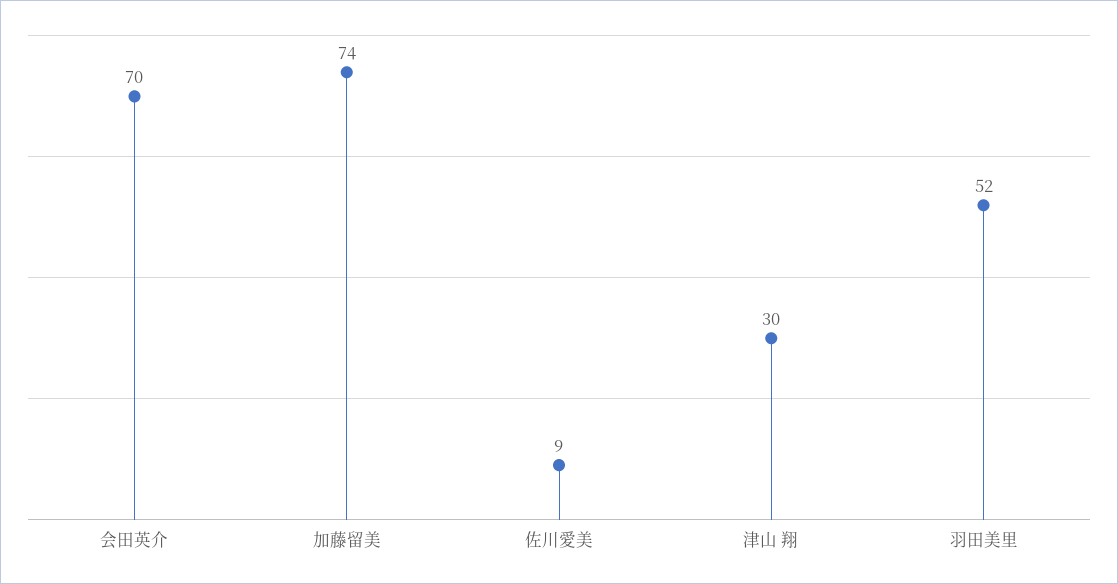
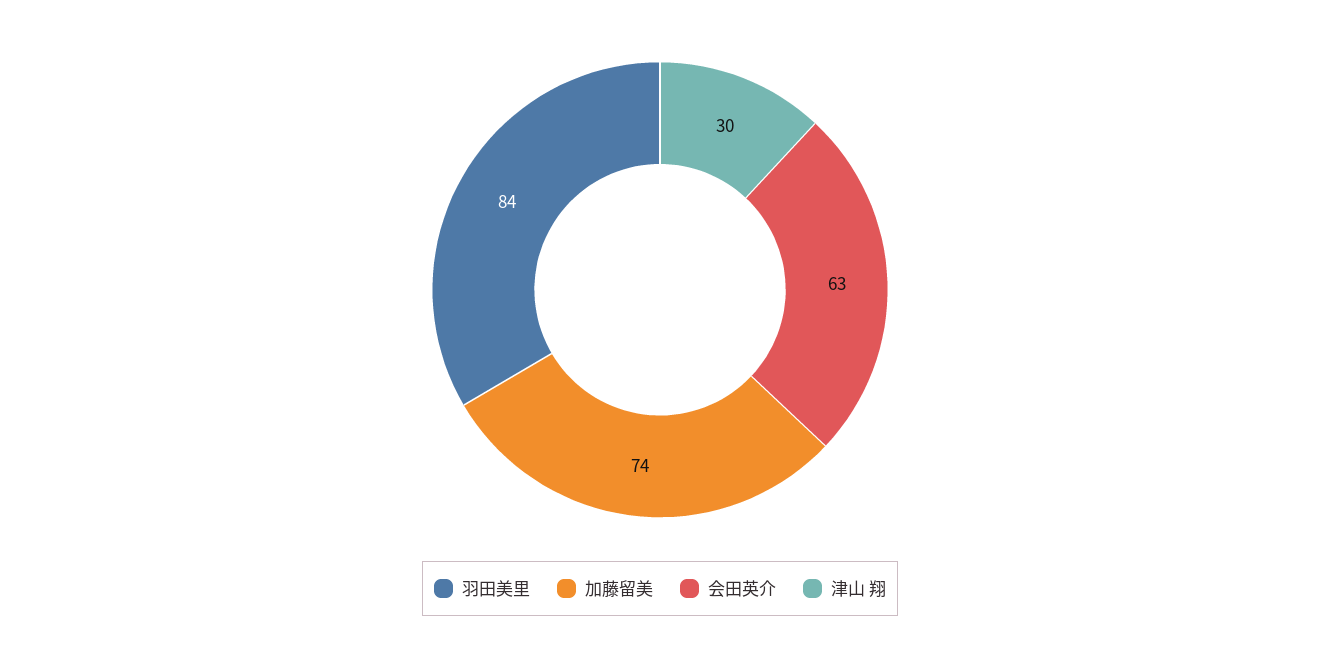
会田英介: 70 -> 63
佐川愛美: 9 -> none
羽田美里: 52 -> 84

